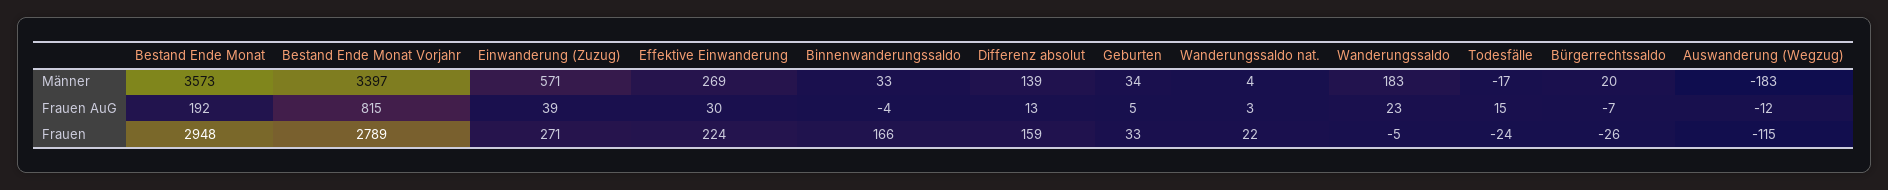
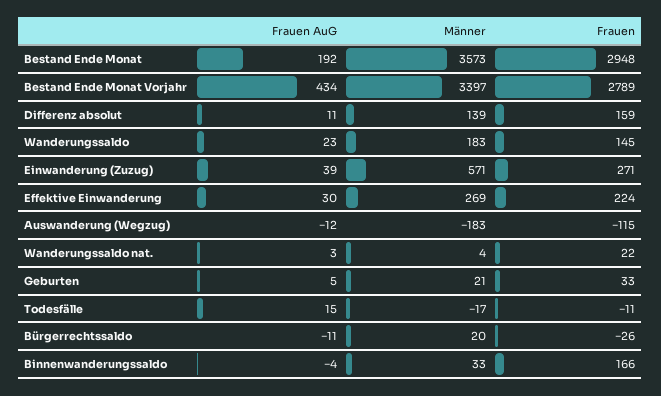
Geburten, Männer: 34 -> 21
Bestand Ende Monat Vorjahr, Frauen AuG: 815 -> 434
Differenz absolut, Frauen AuG: 13 -> 11
Bürgerrechtssaldo, Frauen AuG: -7 -> -11
Wanderungssaldo, Frauen: -5 -> 145
Todesfälle, Frauen: -24 -> -11

